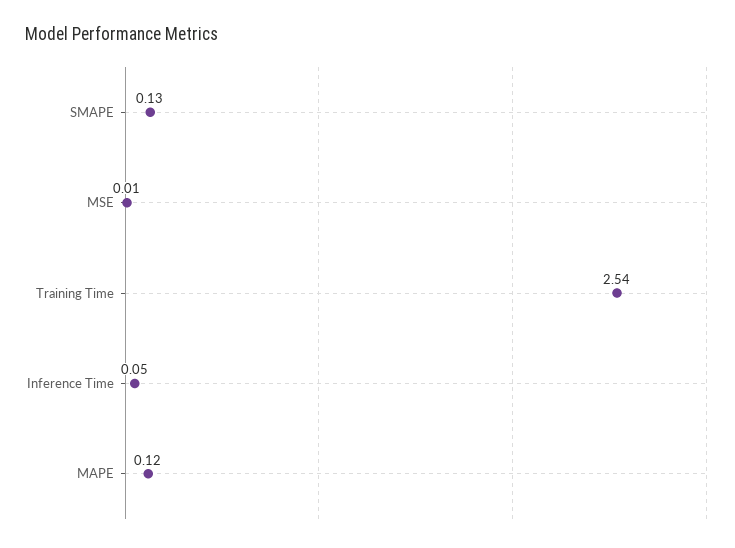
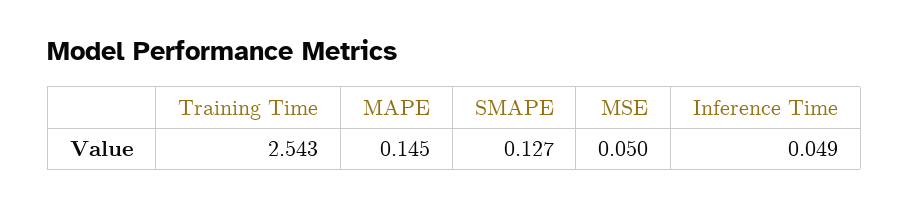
MSE: 0.01 -> 0.05
MAPE: 0.12 -> 0.145

